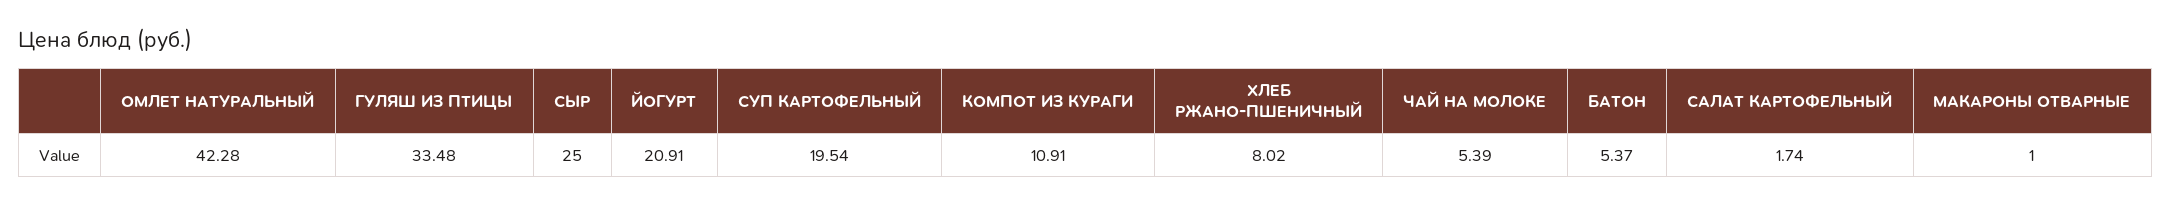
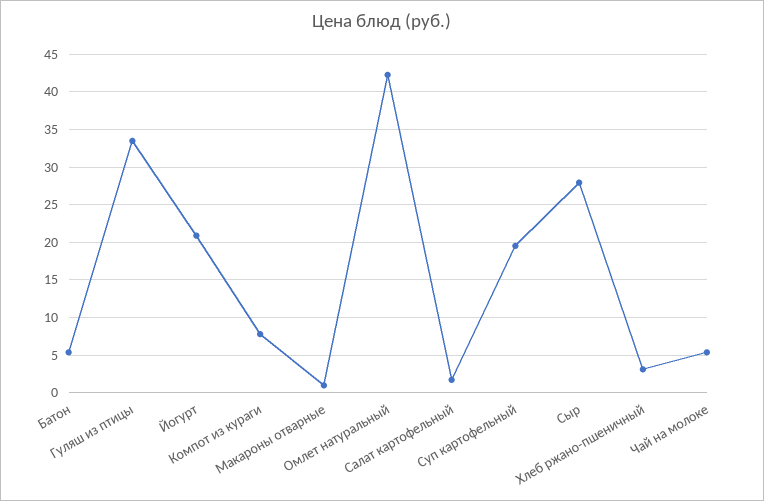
СЫР: 25 -> 28
КОМПОТ ИЗ КУРАГИ: 10.91 -> 8
ХЛЕБ РЖАНО-ПШЕНИЧНЫЙ: 8.02 -> 3

